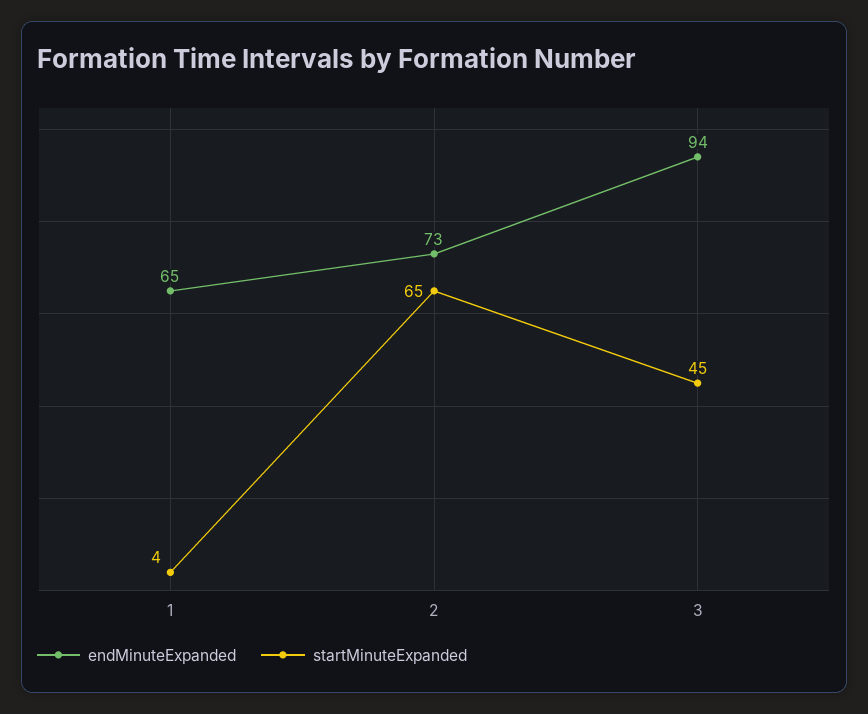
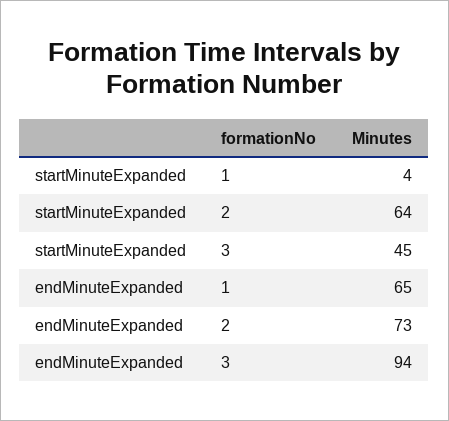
startMinuteExpanded, 2: 65 -> 64

